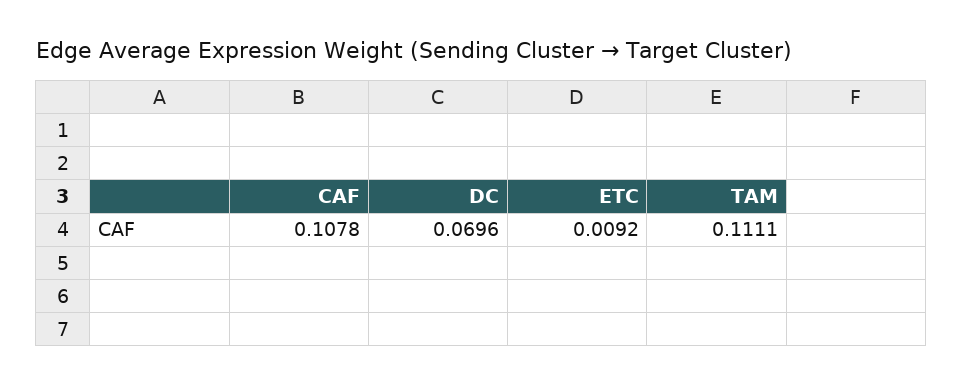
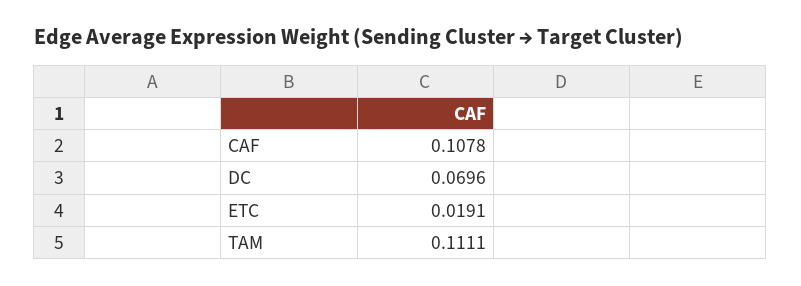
ETC: 0.0092 -> 0.0191

